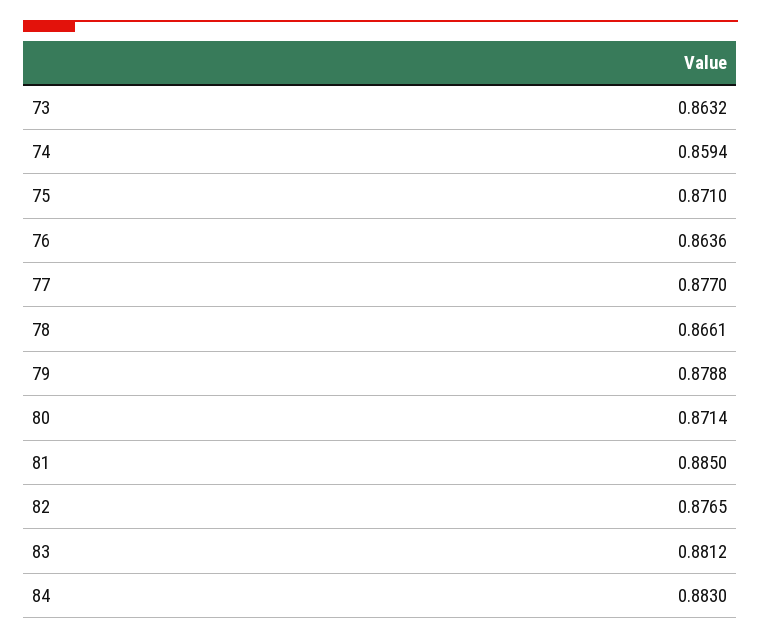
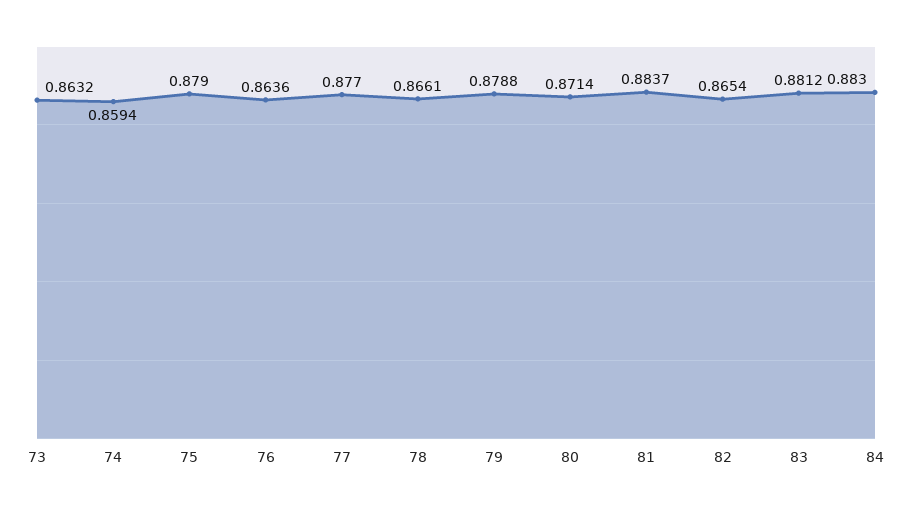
75: 0.871 -> 0.879
81: 0.885 -> 0.8837
82: 0.8765 -> 0.8654

